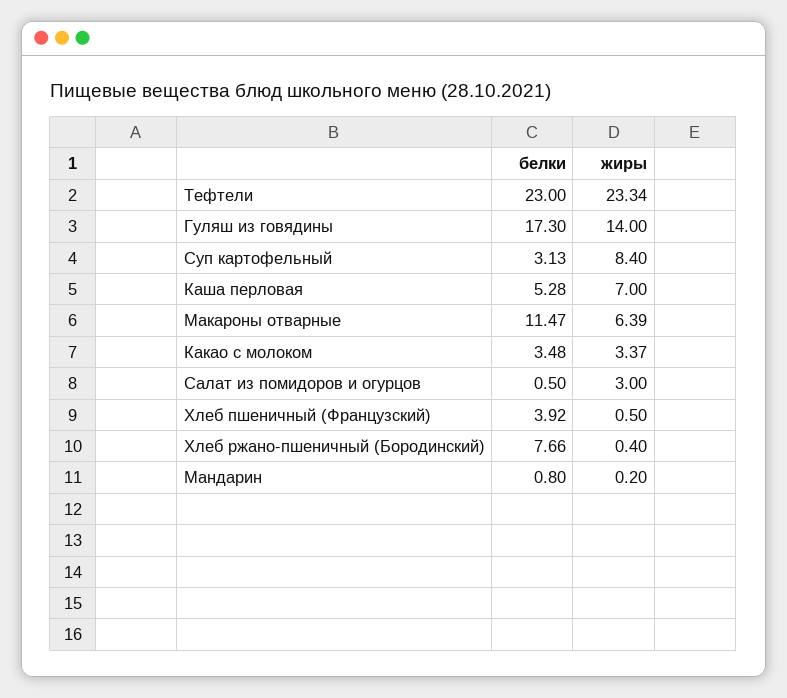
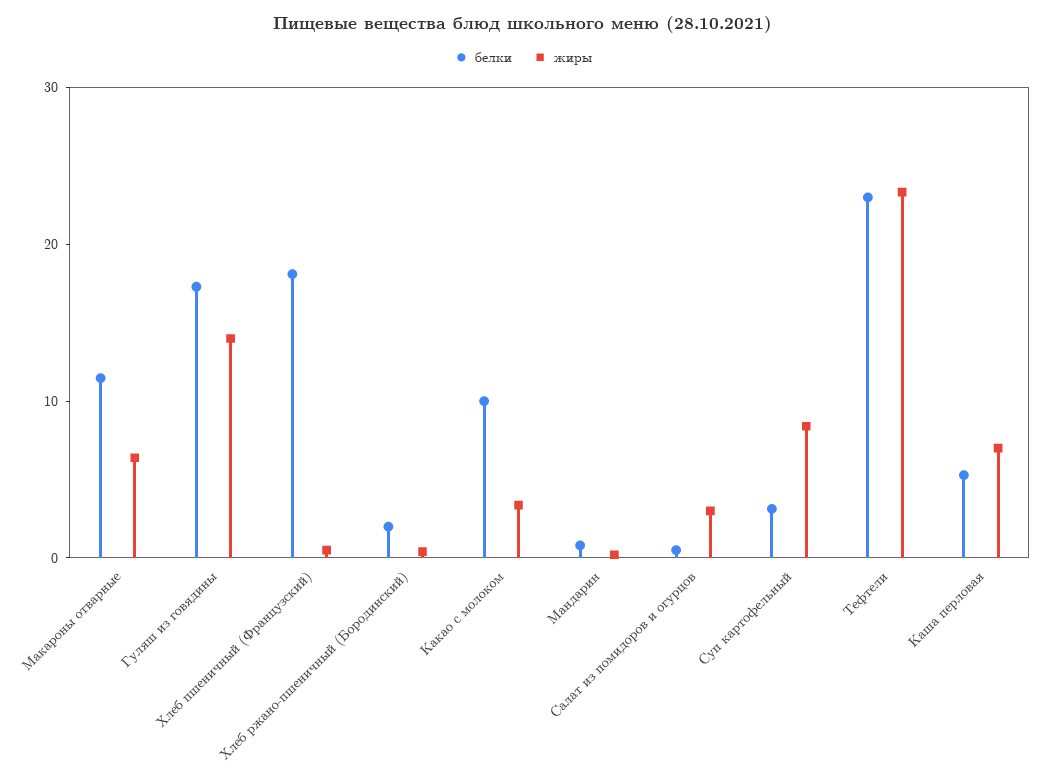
белки, Какао с молоком: 3.48 -> 10
белки, Хлеб пшеничный (Французский): 3.92 -> 18
белки, Хлеб ржано-пшеничный (Бородинский): 7.66 -> 2

